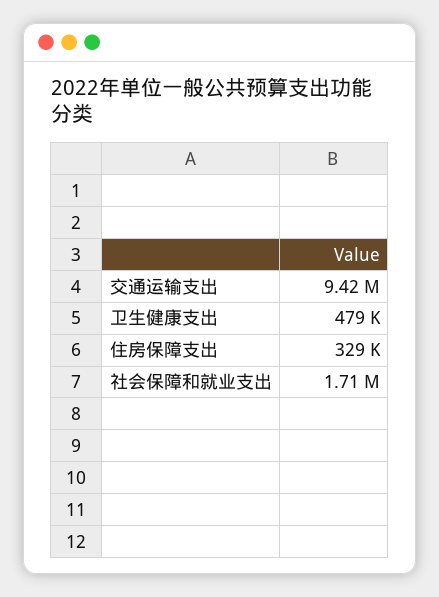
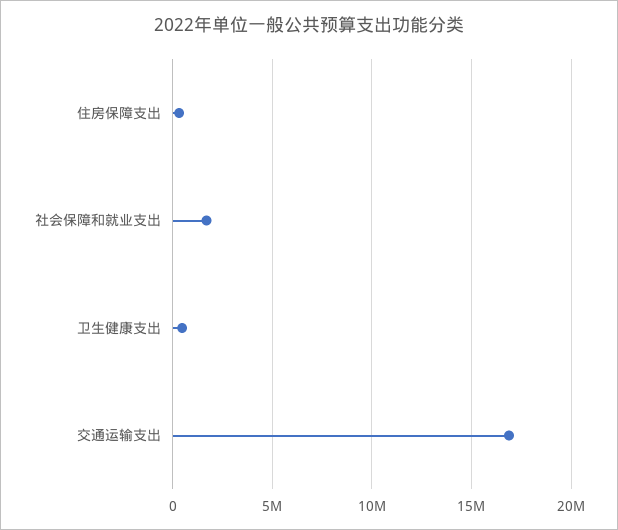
交通运输支出: 9420000 -> 17000000

